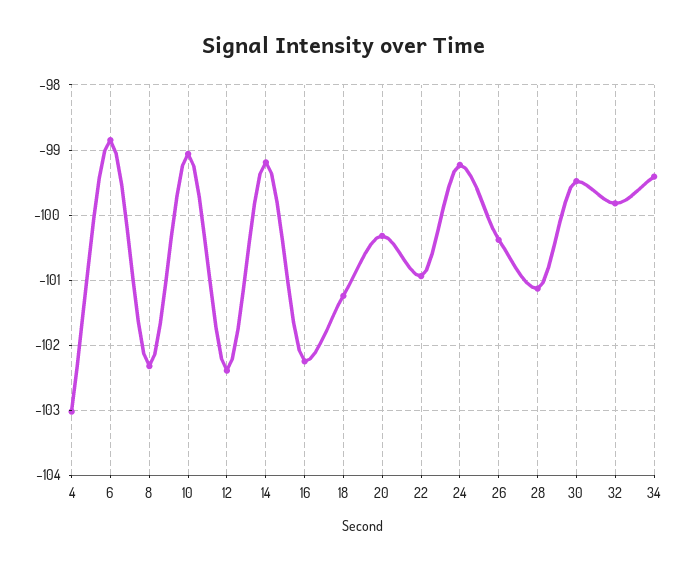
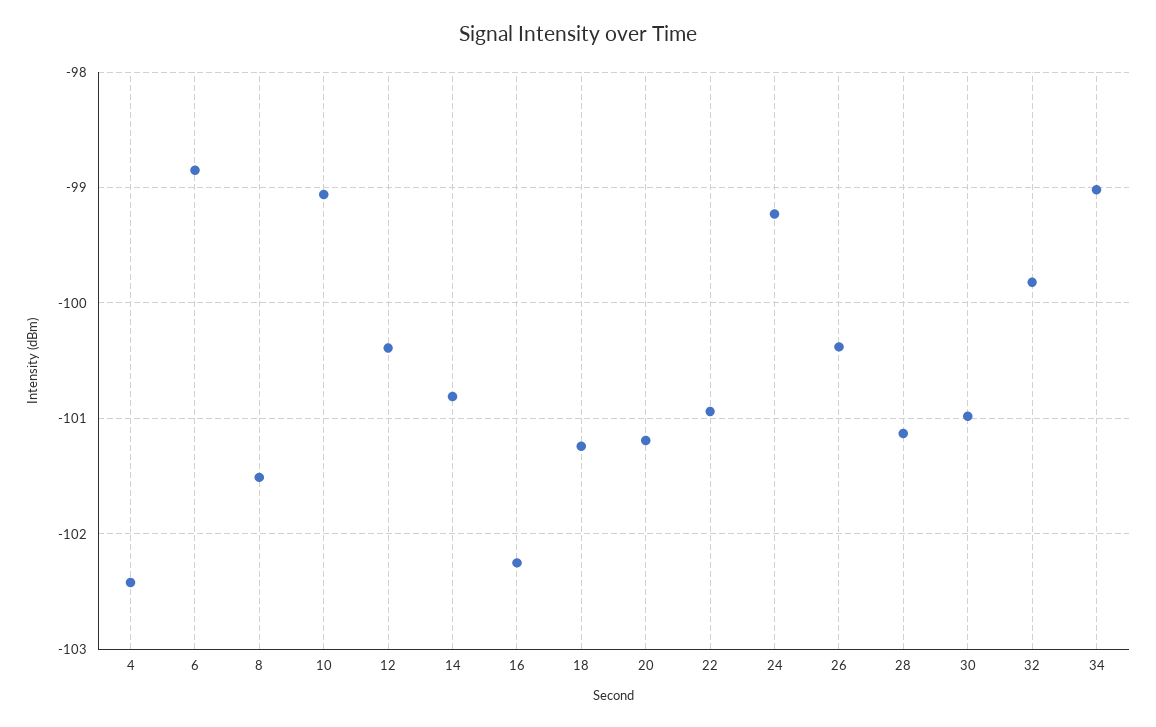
4: -103 -> -102.4
8: -102.3 -> -101.5
12: -102.4 -> -100.4
14: -99.2 -> -100.8
20: -100.3 -> -101.2
30: -99.5 -> -101
34: -99.4 -> -99

